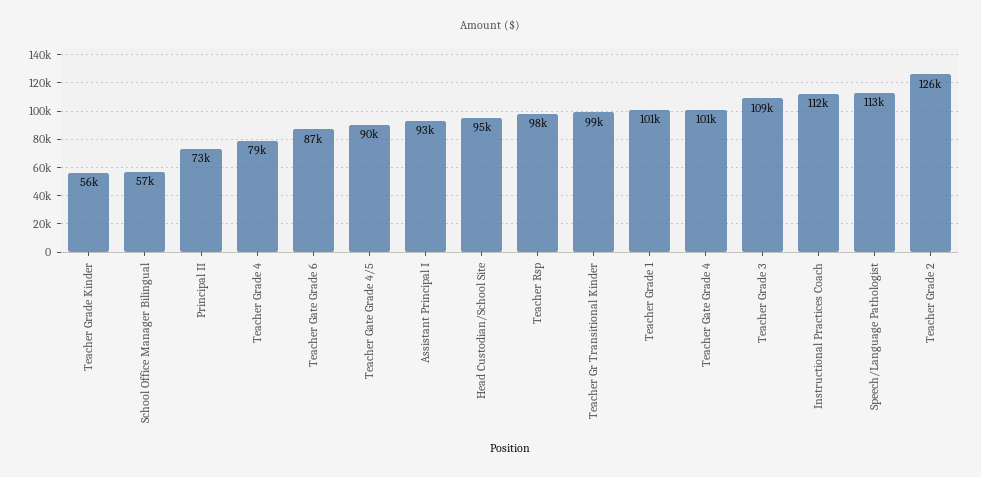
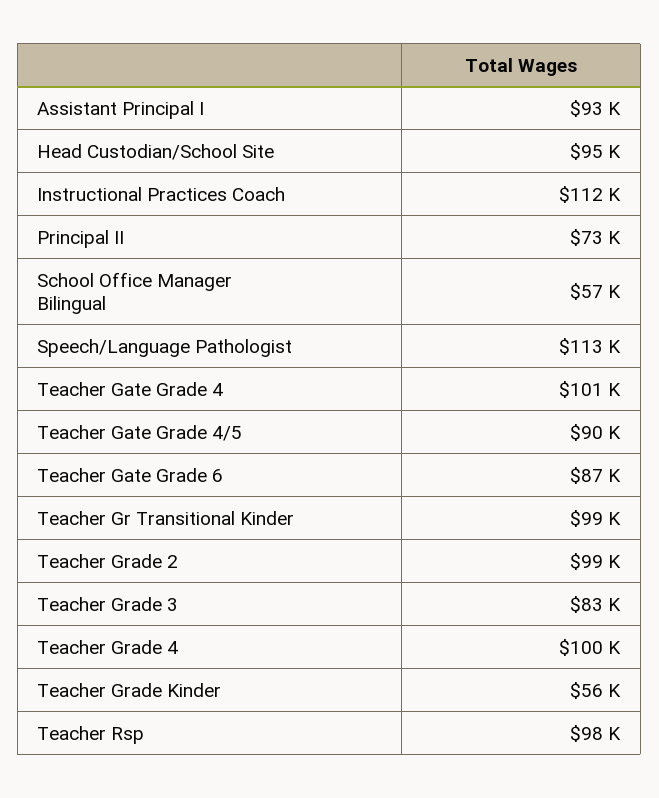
Teacher Grade 4: 79000 -> 100000
Teacher Grade 1: 101000 -> none
Teacher Grade 3: 109000 -> 83000
Teacher Grade 2: 126000 -> 99000

